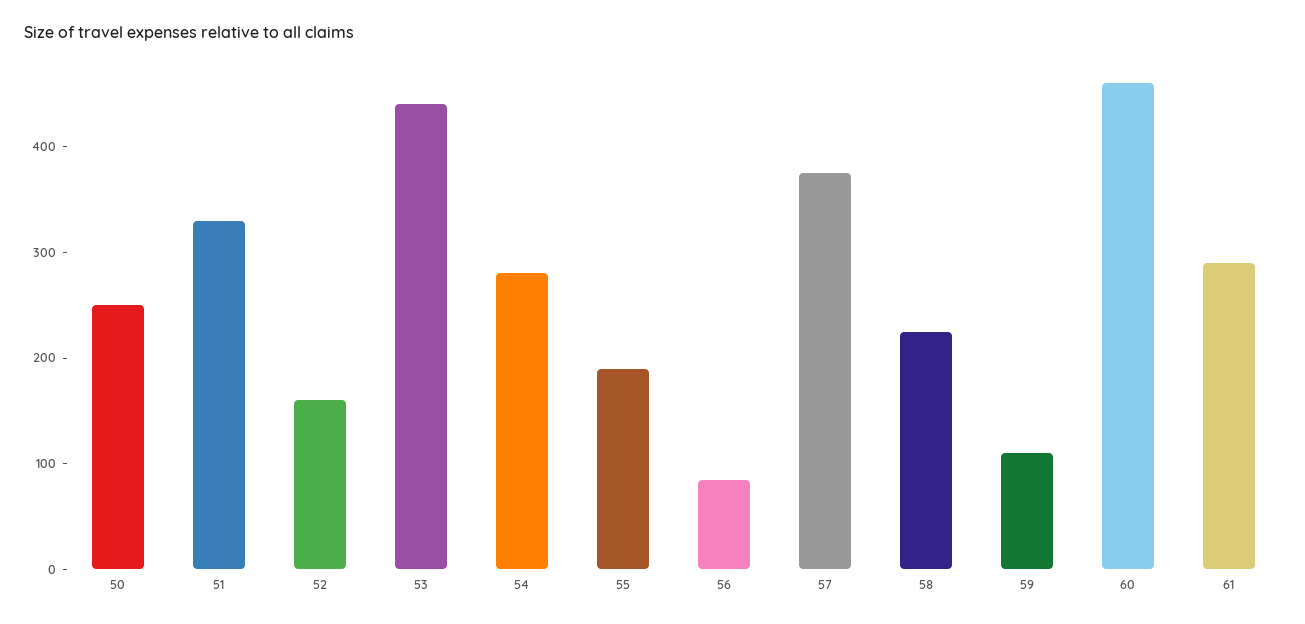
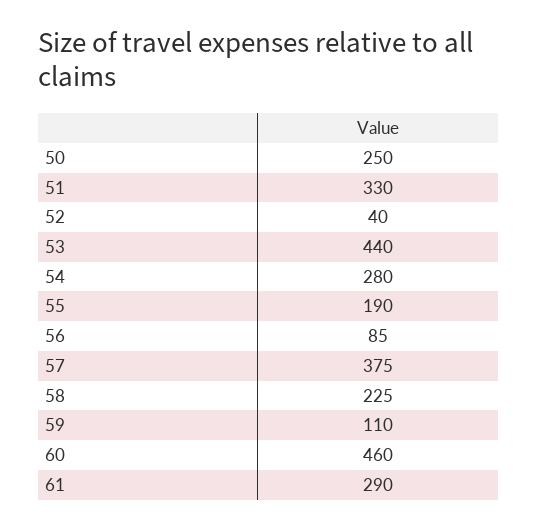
52: 160 -> 40

